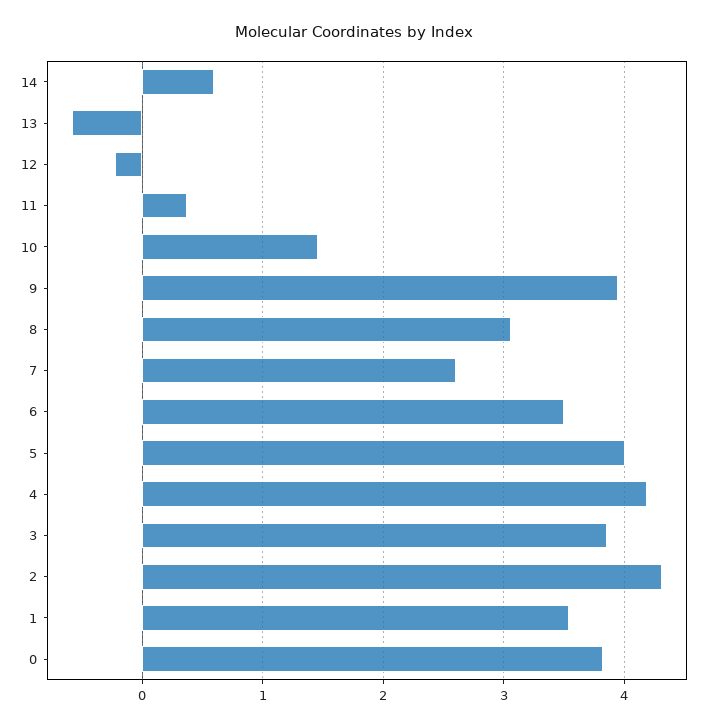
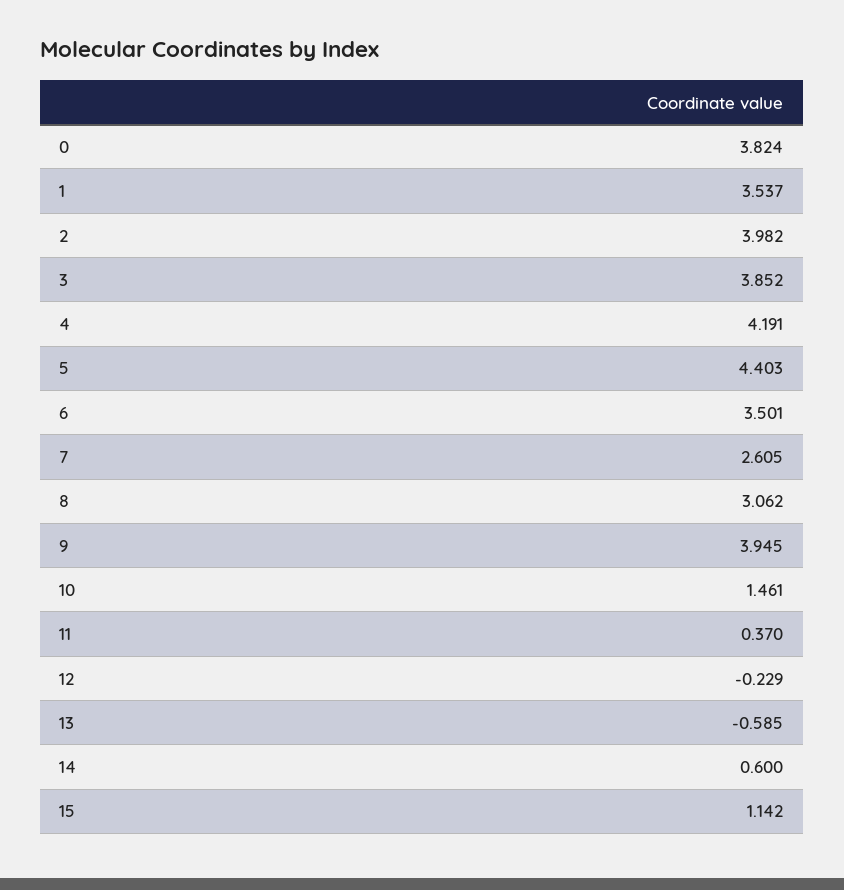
5: 4 -> 4.403
2: 4.3 -> 3.982
15: none -> 1.142

